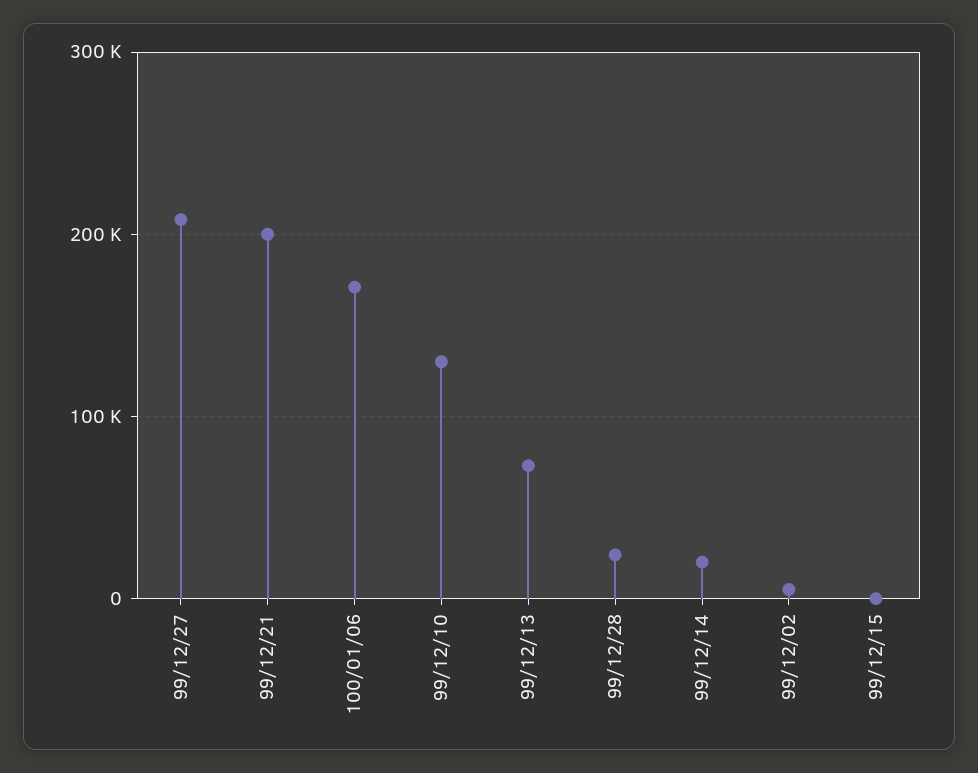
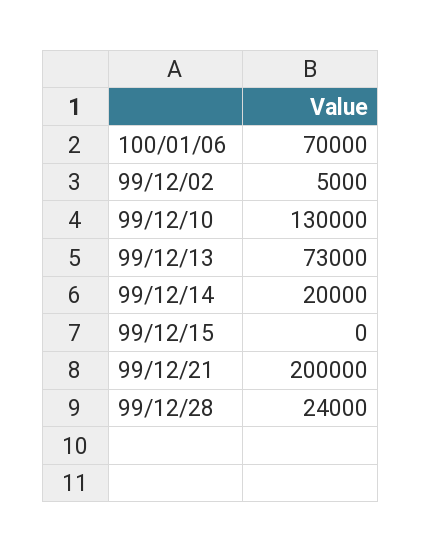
99/12/27: 210000 -> none
100/01/06: 170000 -> 70000

